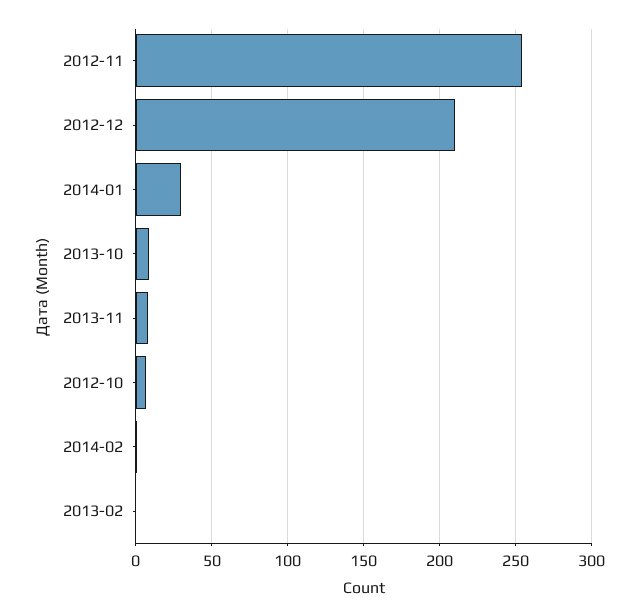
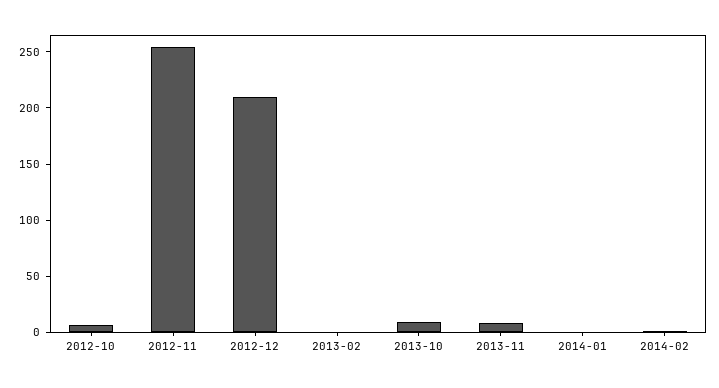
2014-01: 30 -> 0

